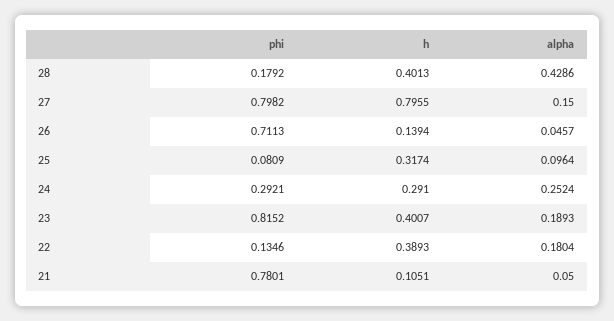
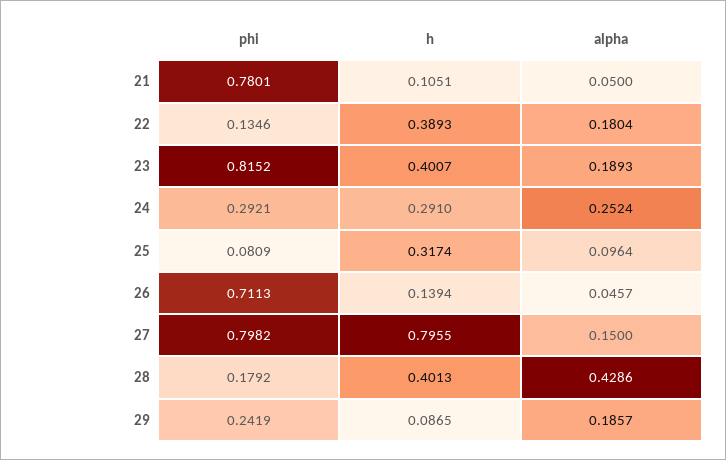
phi, 29: none -> 0.2419
h, 29: none -> 0.0865
alpha, 29: none -> 0.1857

